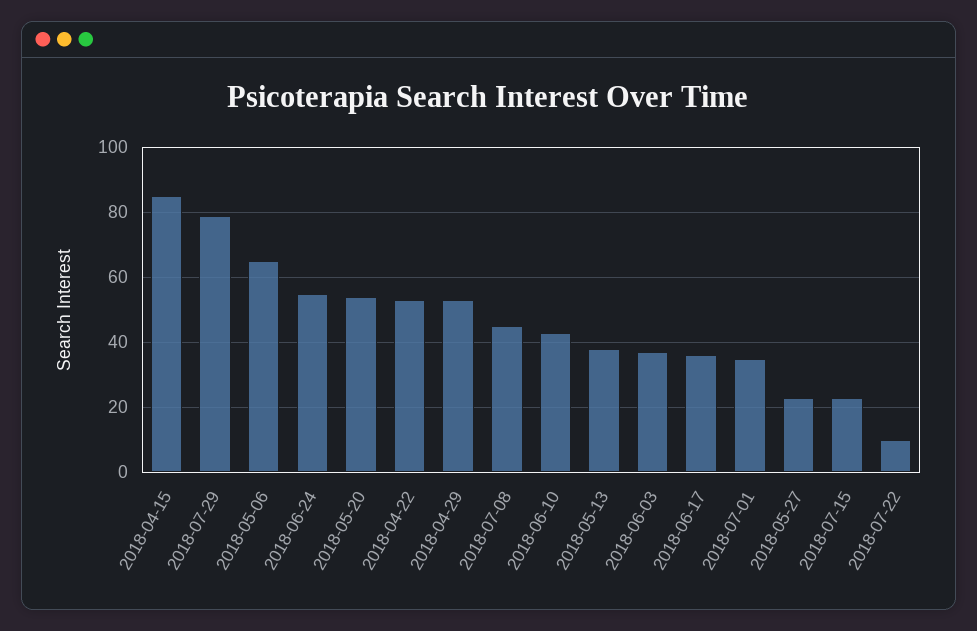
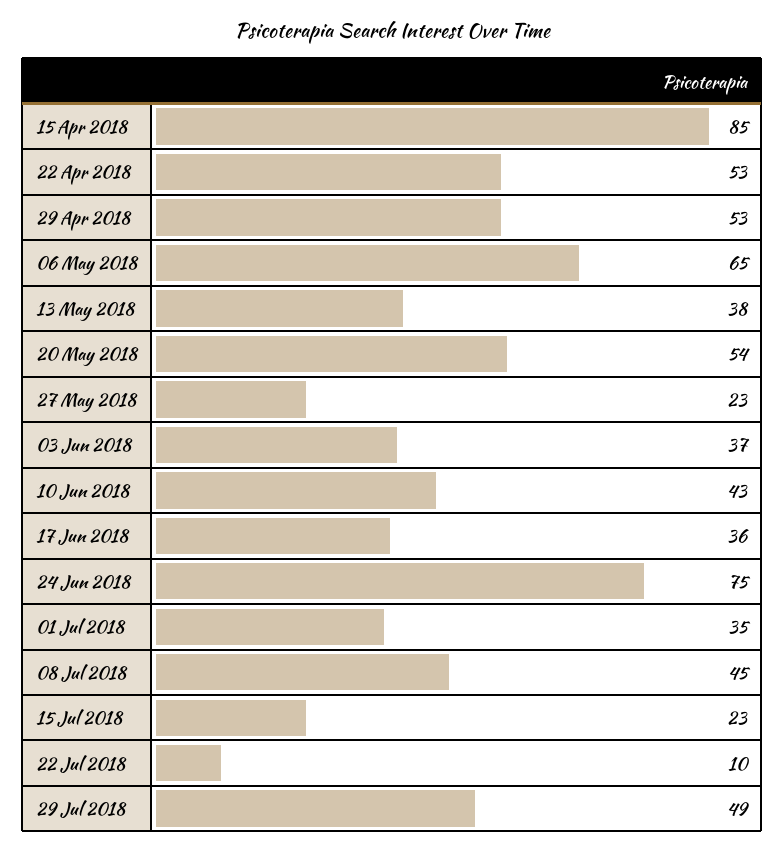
2018-07-29: 80 -> 49
2018-06-24: 55 -> 75

